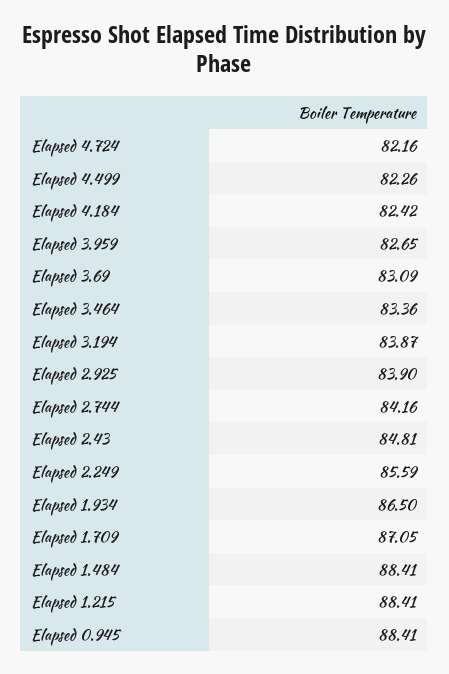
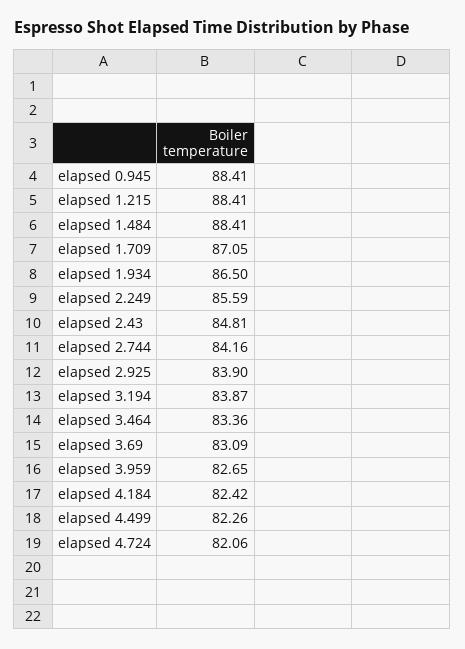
Elapsed 4.724: 82.16 -> 82.06

